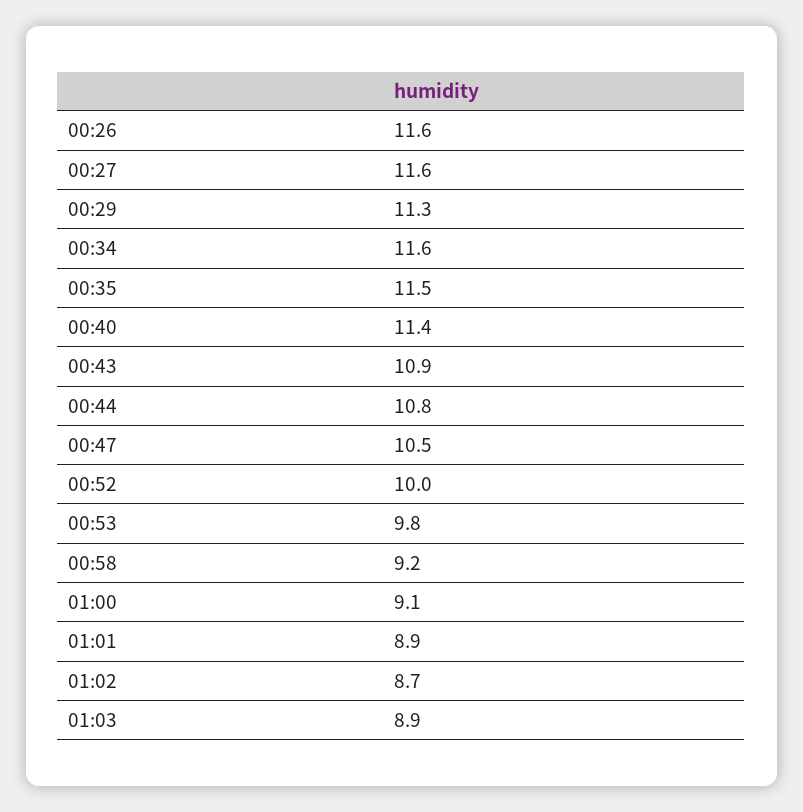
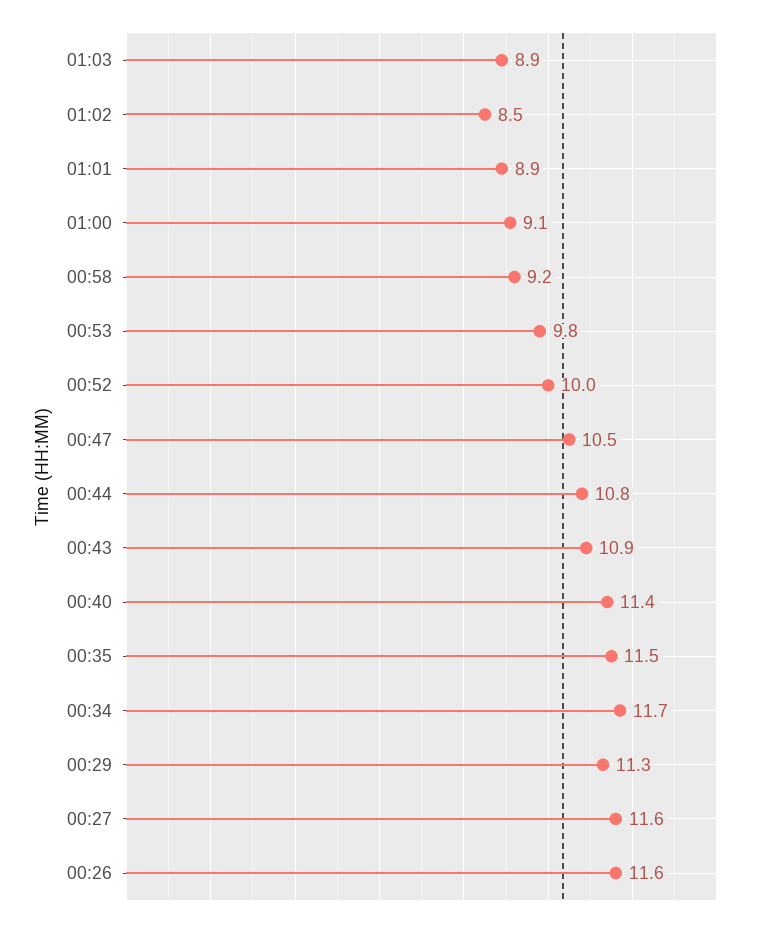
00:34: 11.6 -> 11.7
01:02: 8.7 -> 8.5

